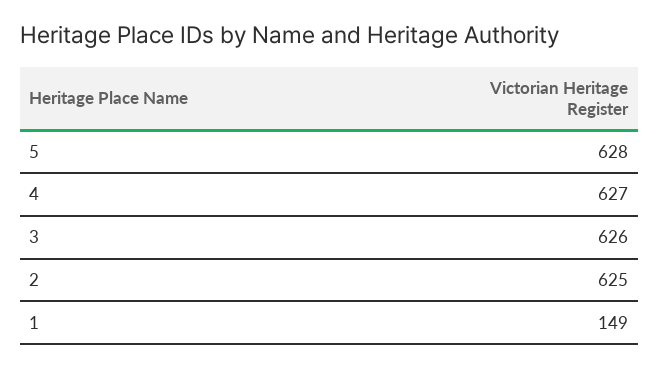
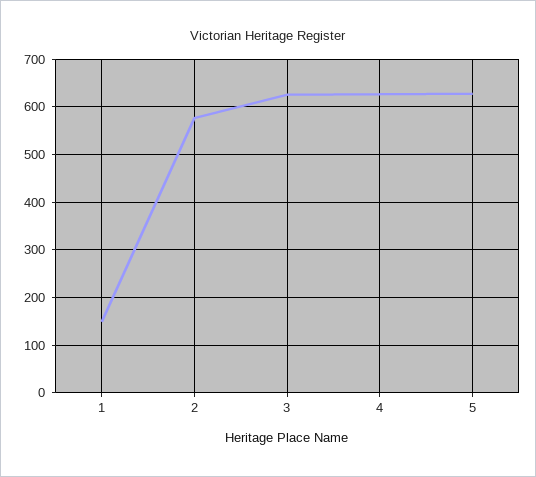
2: 625 -> 580

